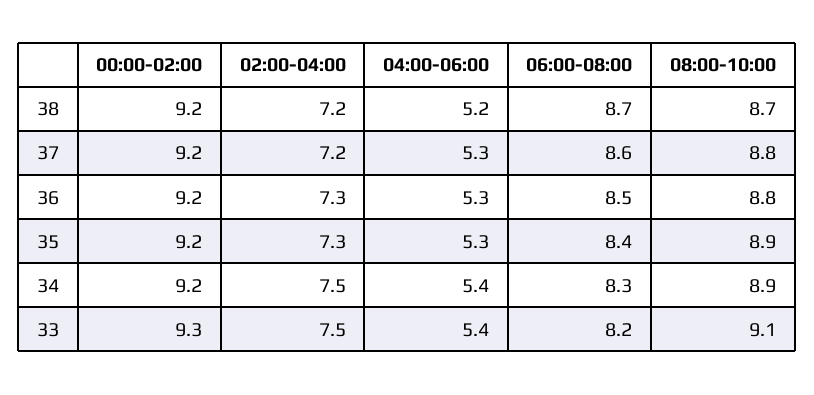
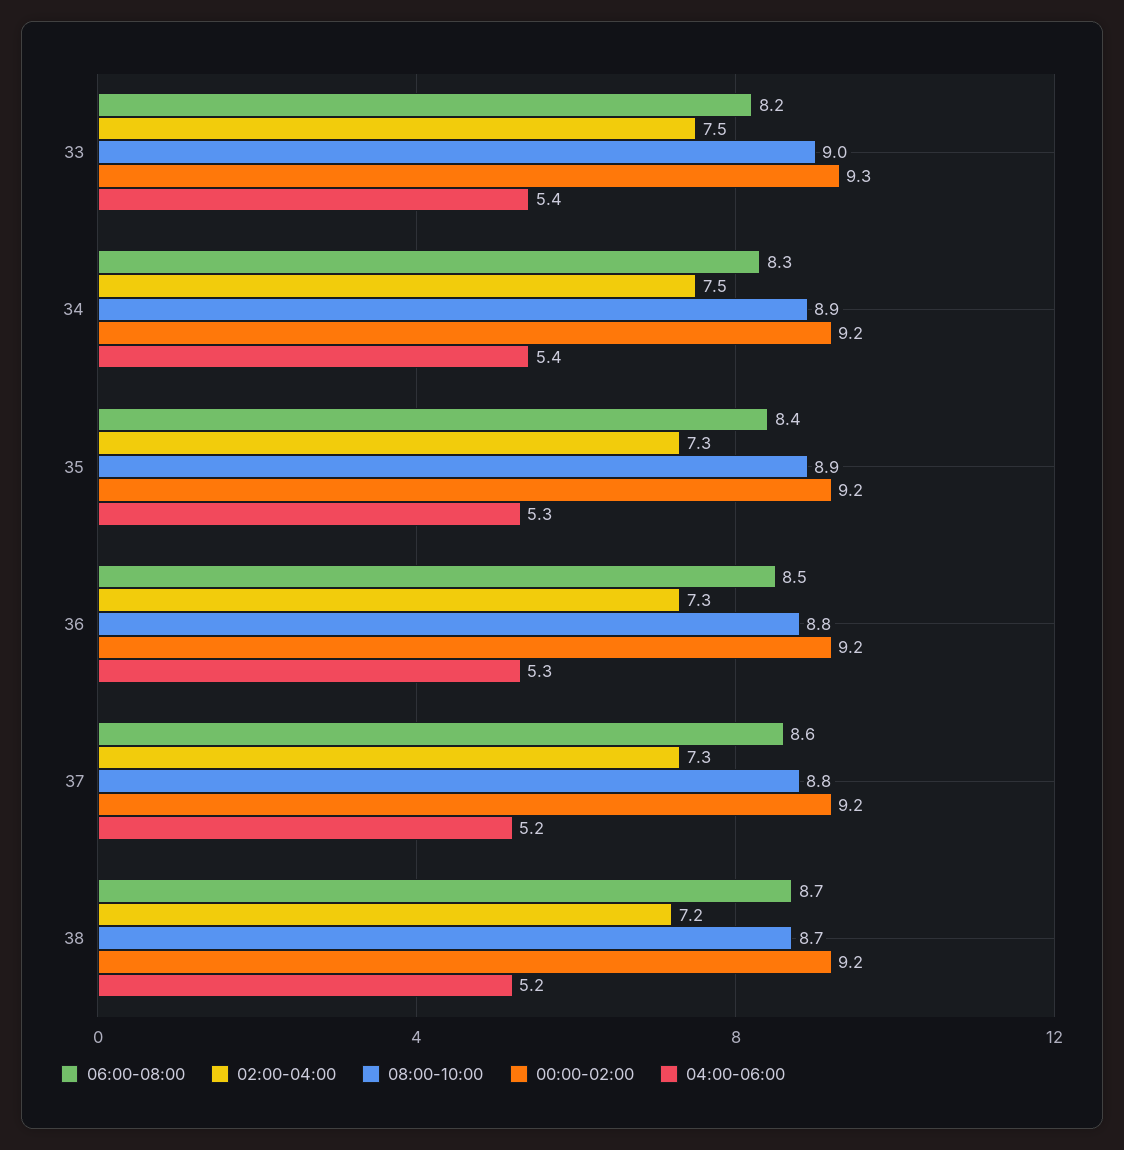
02:00-04:00, 37: 7.2 -> 7.3
04:00-06:00, 37: 5.3 -> 5.2
08:00-10:00, 33: 9.1 -> 9

